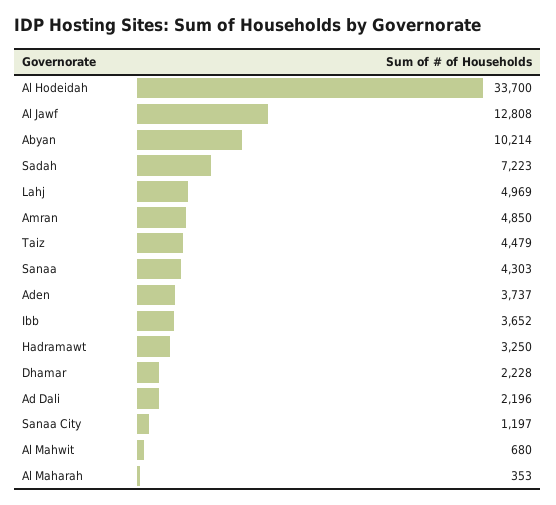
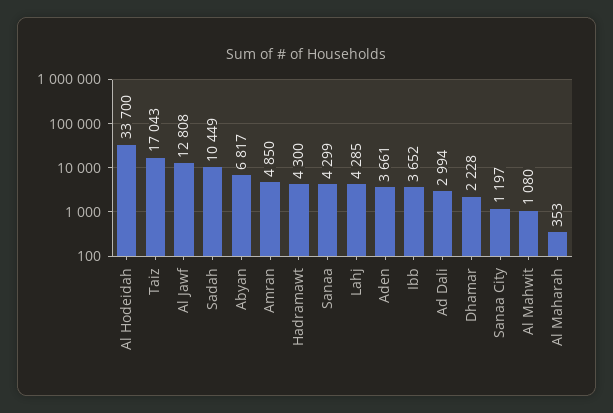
Abyan: 10214 -> 6817
Sadah: 7223 -> 10449
Lahj: 4969 -> 4285
Taiz: 4479 -> 17043
Sanaa: 4303 -> 4299
Aden: 3737 -> 3661
Hadramawt: 3250 -> 4300
Ad Dali: 2196 -> 2994
Al Mahwit: 680 -> 1080

